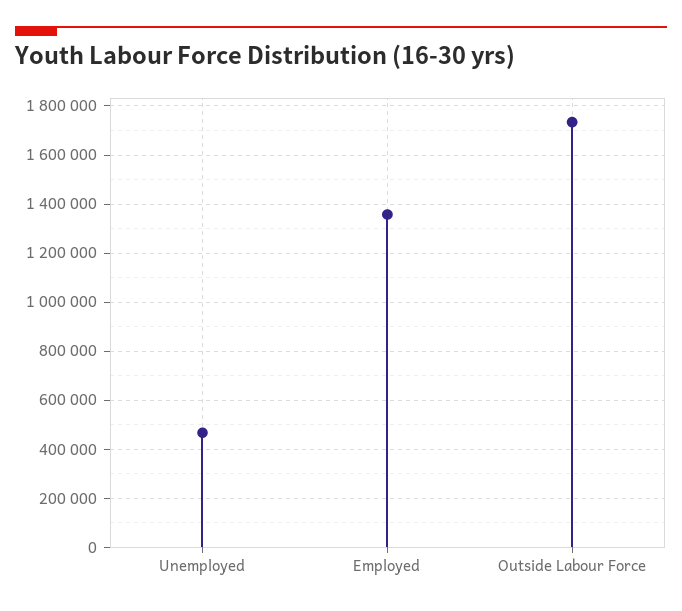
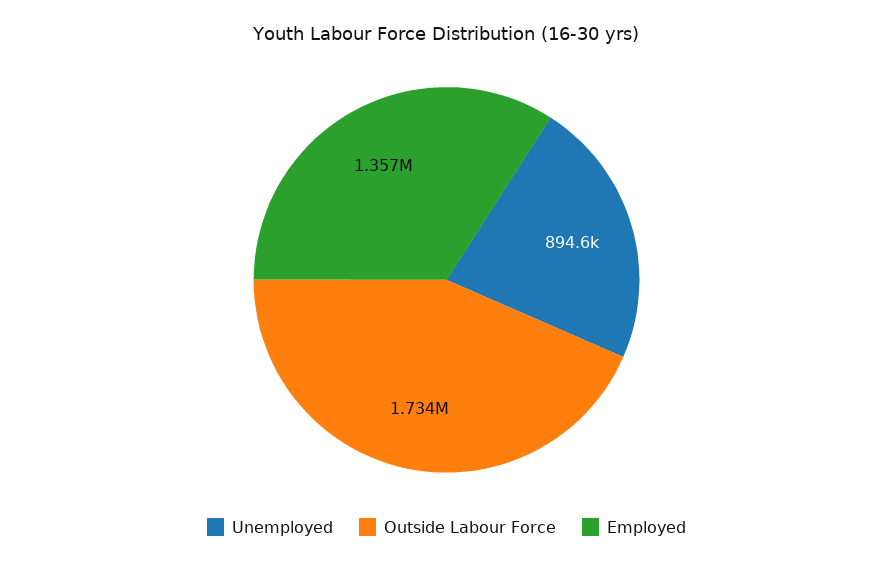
Unemployed: 475000 -> 894600

